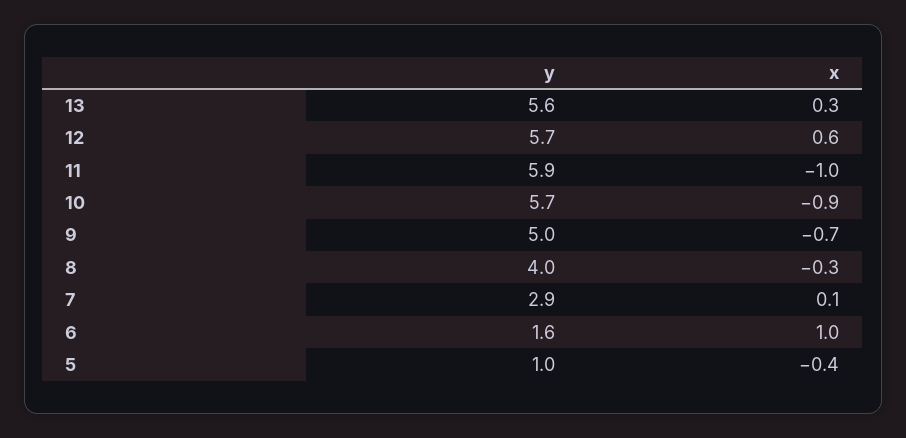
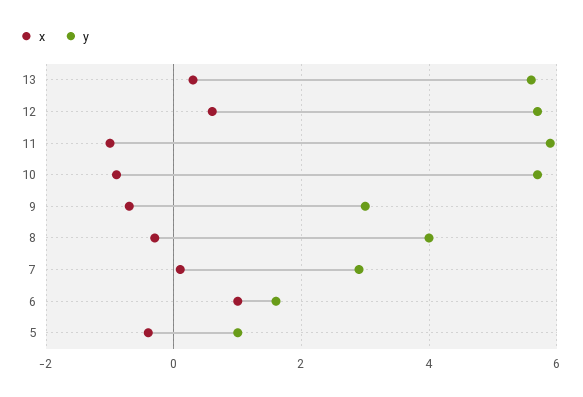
y, 9: 5 -> 3

